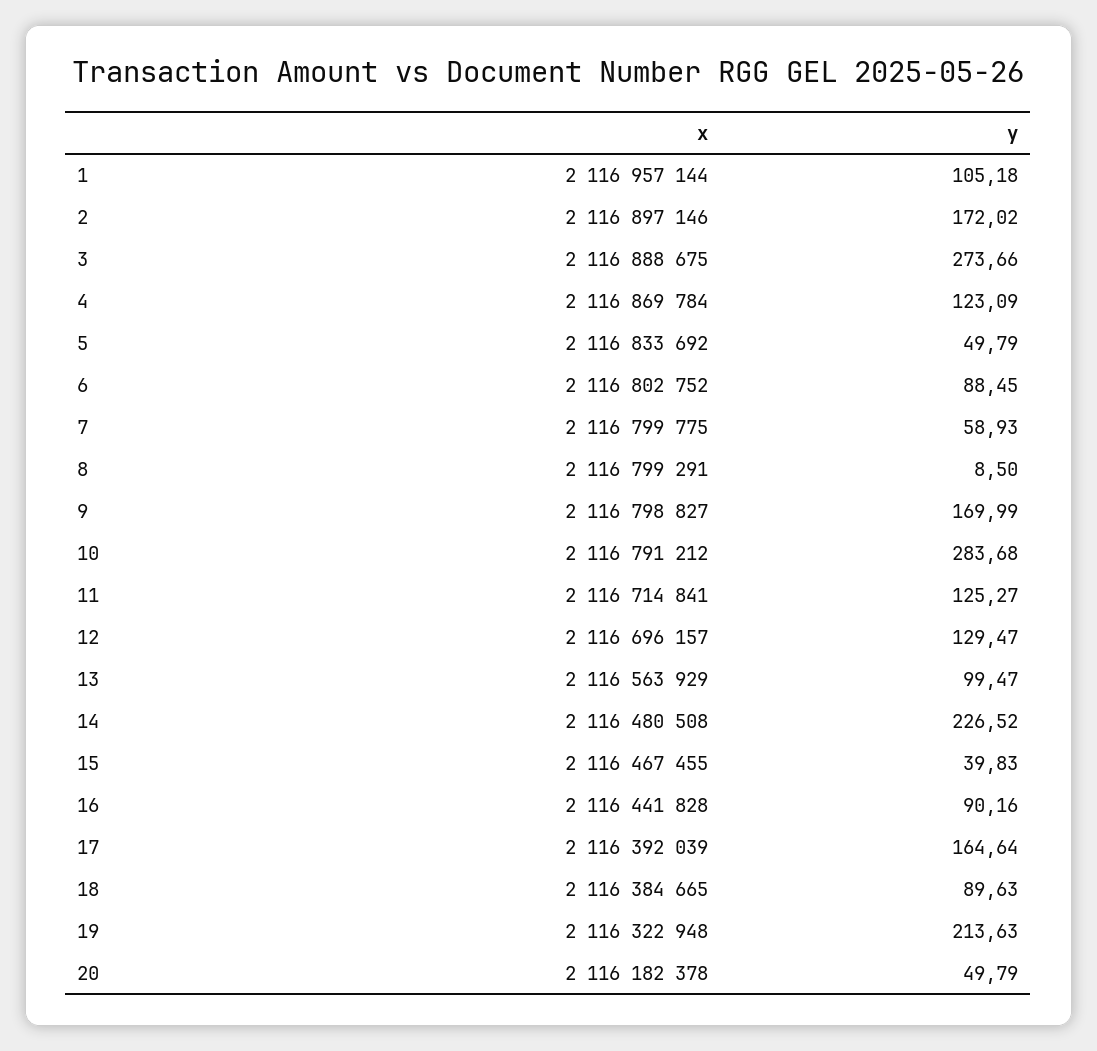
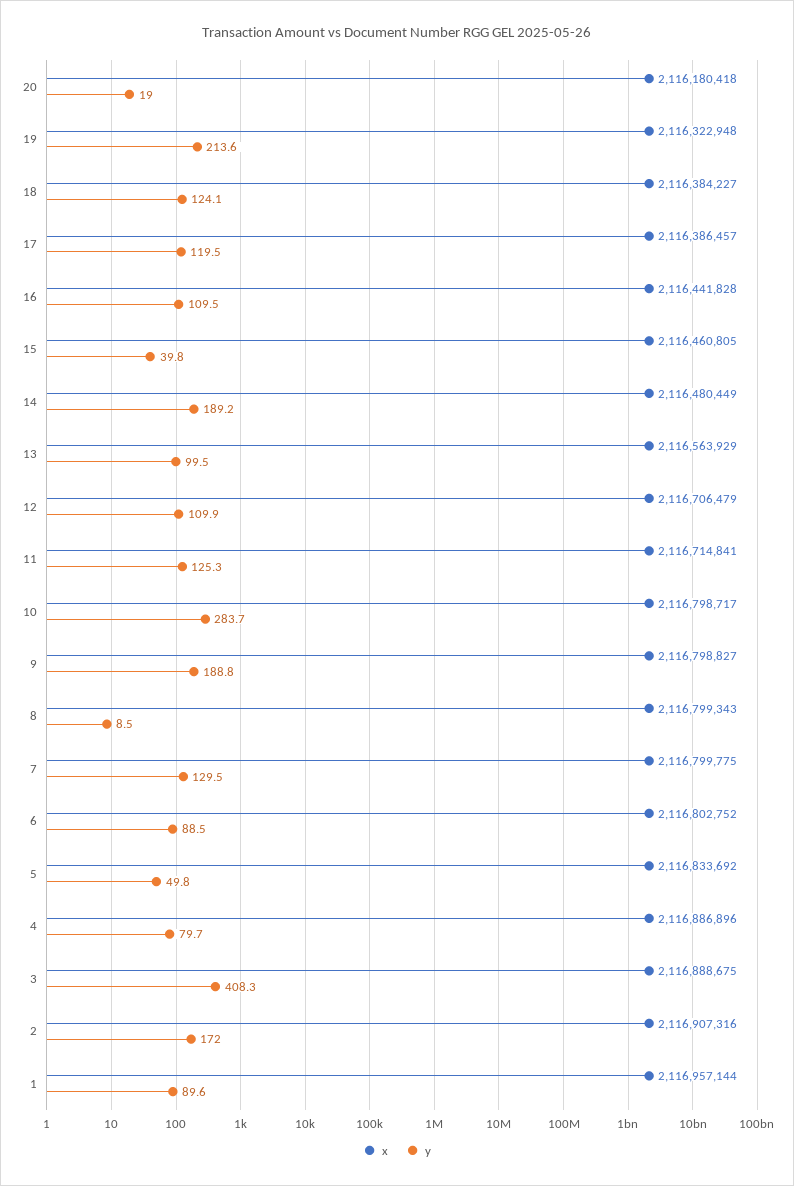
y, 1: 105.18 -> 89.6
x, 2: 2116897146 -> 2116907316
y, 3: 273.66 -> 408.3
x, 4: 2116869784 -> 2116886896
y, 4: 123.09 -> 79.7
y, 7: 58.93 -> 129.5
x, 8: 2116799291 -> 2116799343
y, 9: 169.99 -> 188.8
x, 10: 2116791212 -> 2116798717
x, 12: 2116696157 -> 2116706479
y, 12: 129.47 -> 109.9
x, 14: 2116480508 -> 2116480449
y, 14: 226.52 -> 189.2
x, 15: 2116467455 -> 2116460805
y, 16: 90.16 -> 109.5
x, 17: 2116392039 -> 2116386457
y, 17: 164.64 -> 119.5
x, 18: 2116384665 -> 2116384227
y, 18: 89.63 -> 124.1
x, 20: 2116182378 -> 2116180418
y, 20: 49.79 -> 19

